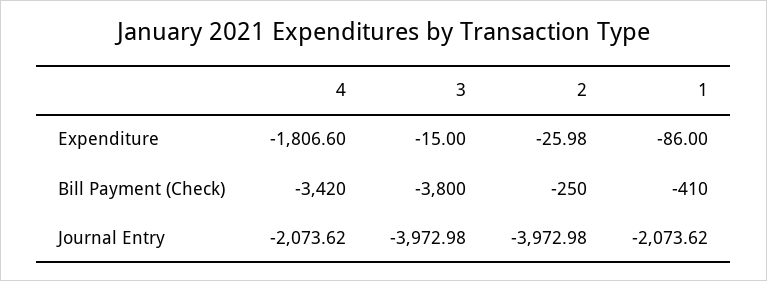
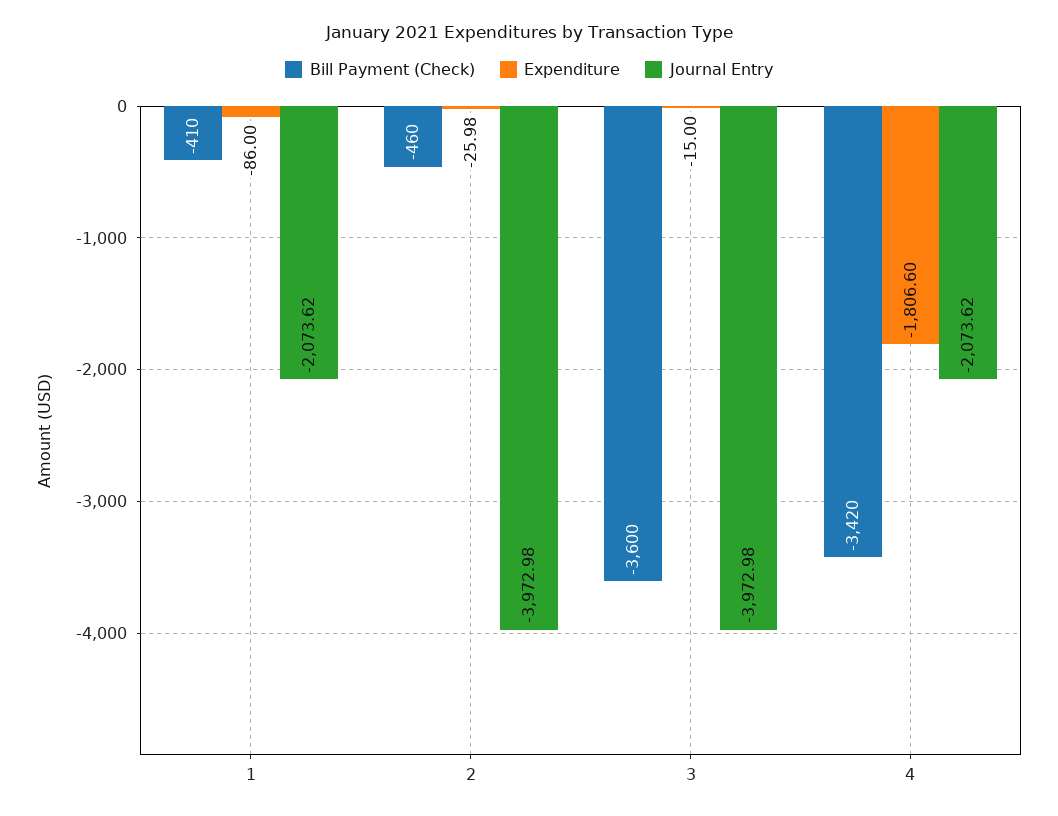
Bill Payment (Check), 3: -3800 -> -3600
Bill Payment (Check), 2: -250 -> -460

